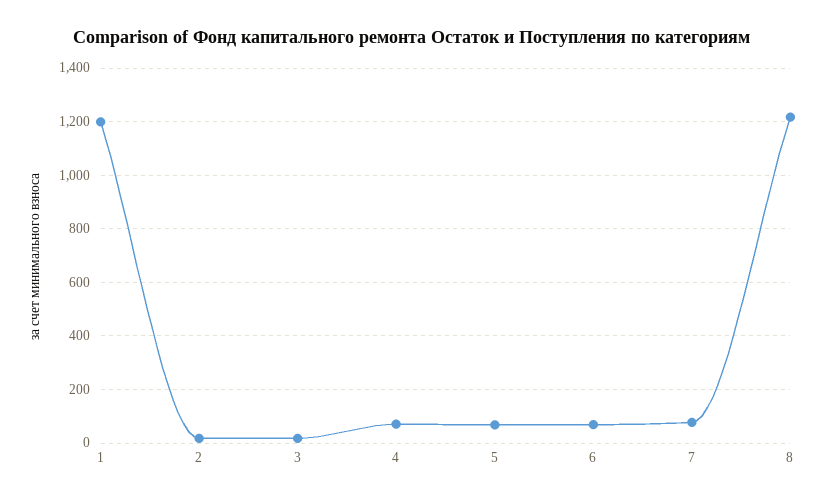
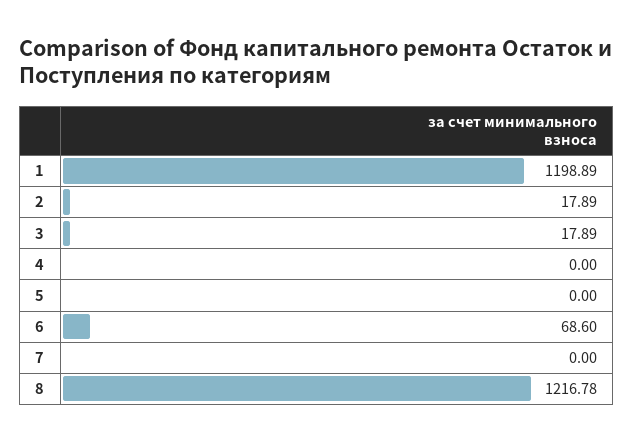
4: 75 -> 0
5: 75 -> 0
7: 75 -> 0

